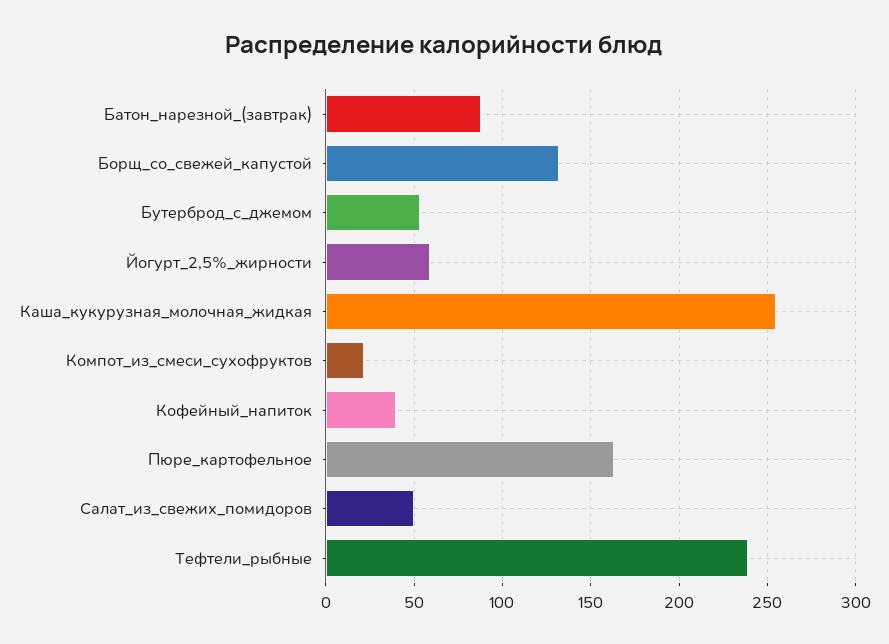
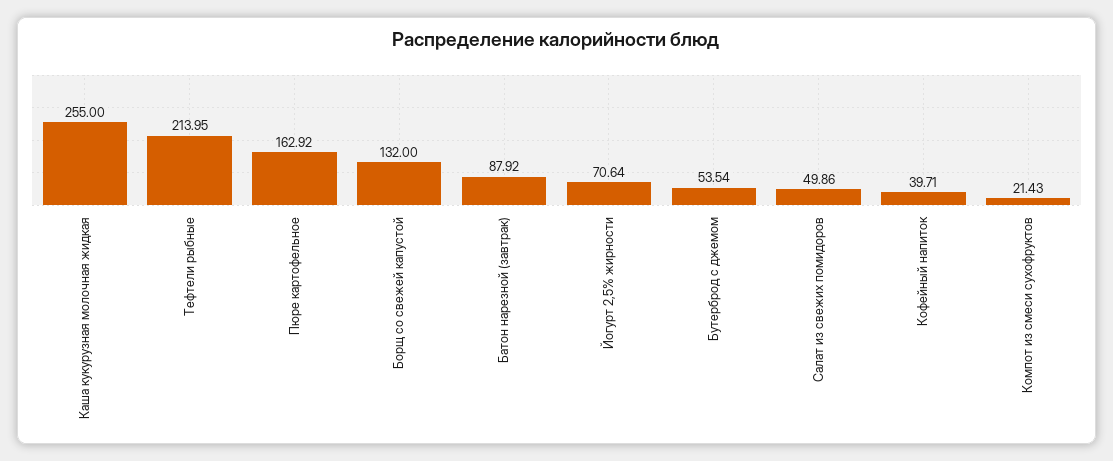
Йогурт_2,5%_жирности: 60 -> 70.64
Тефтели_рыбные: 240 -> 213.95

